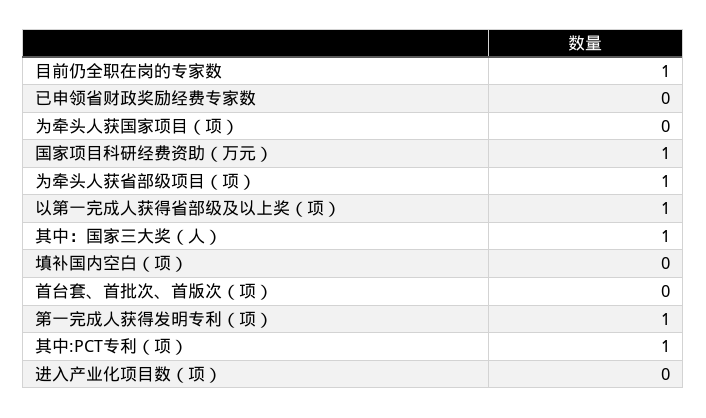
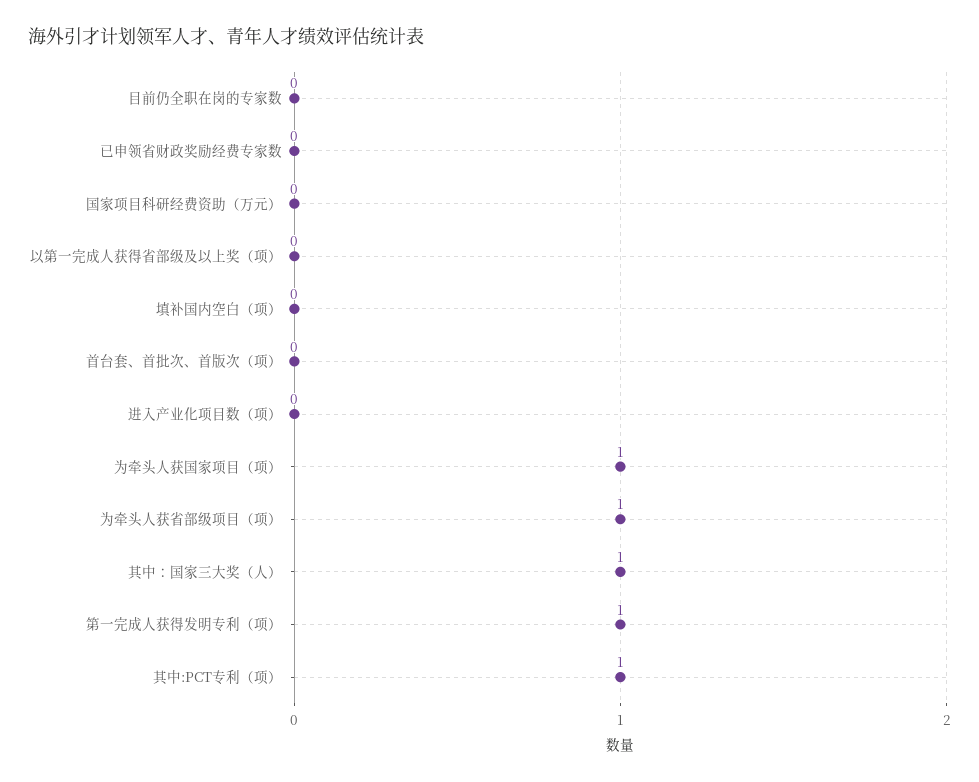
目前仍全职在岗的专家数: 1 -> 0
为牵头人获国家项目（项）: 0 -> 1
国家项目科研经费资助（万元）: 1 -> 0
以第一完成人获得省部级及以上奖（项）: 1 -> 0

